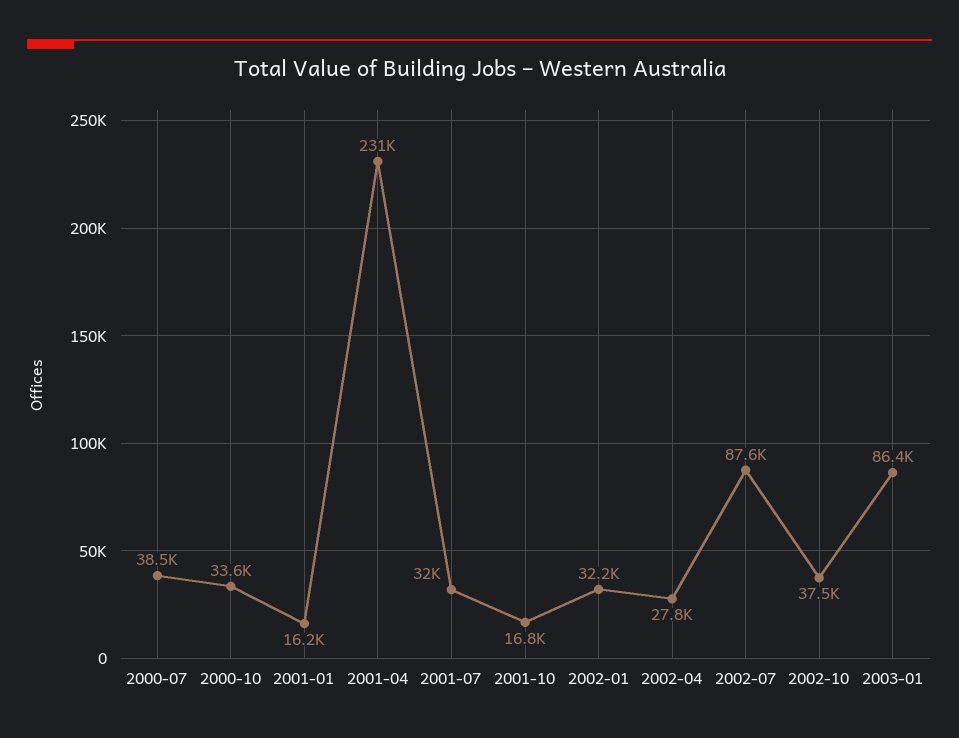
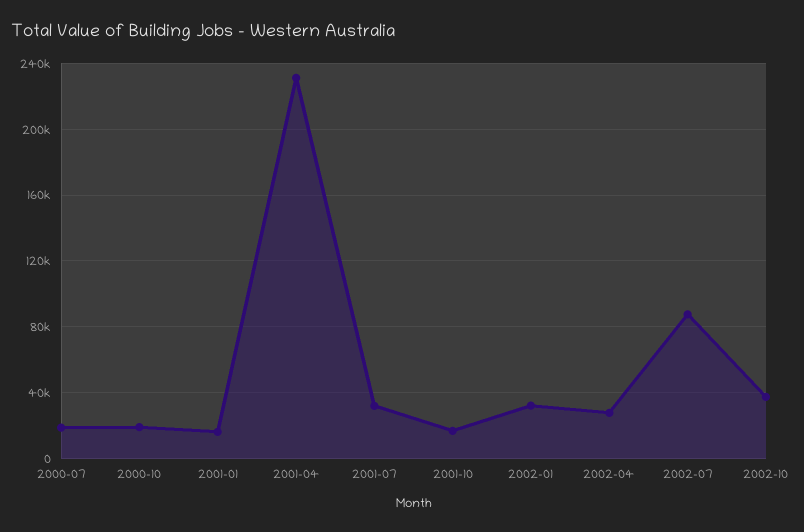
2000-07: 38500 -> 20000
2000-10: 33600 -> 20000
2003-01: 86400 -> none

